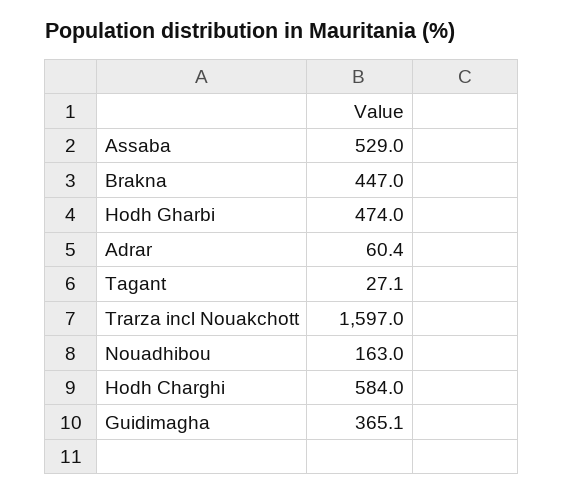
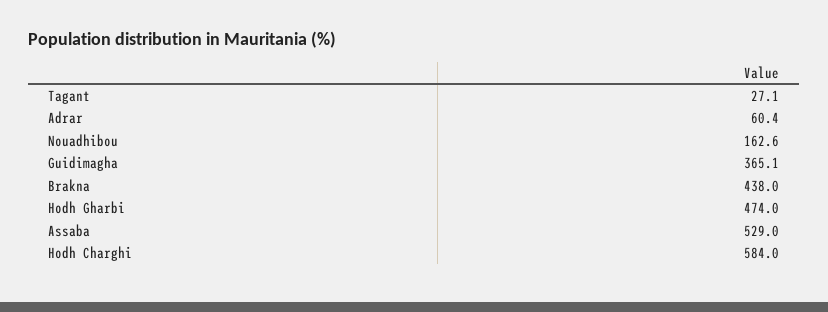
Brakna: 447 -> 438
Trarza incl Nouakchott: 1597 -> none
Nouadhibou: 163 -> 162.6

